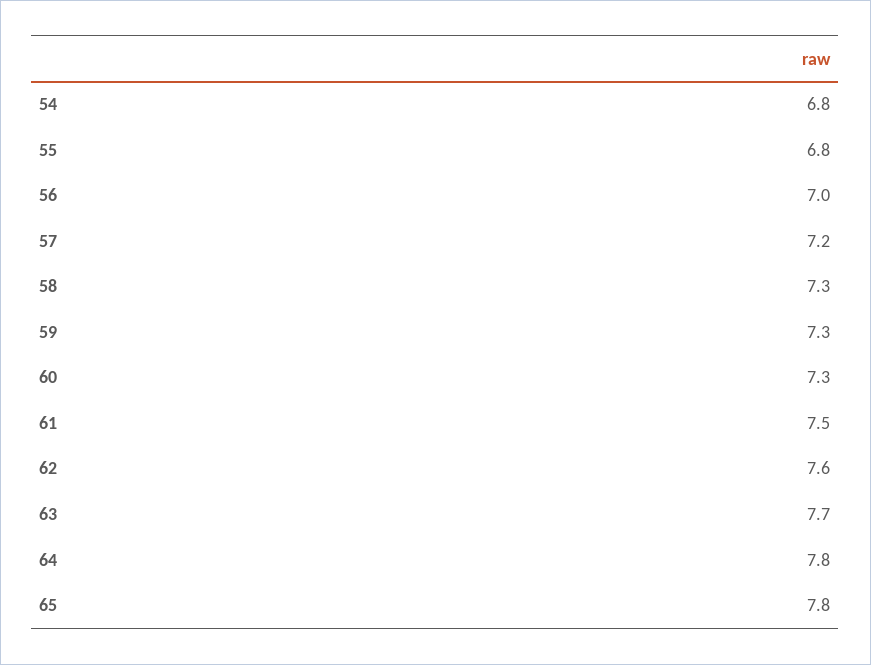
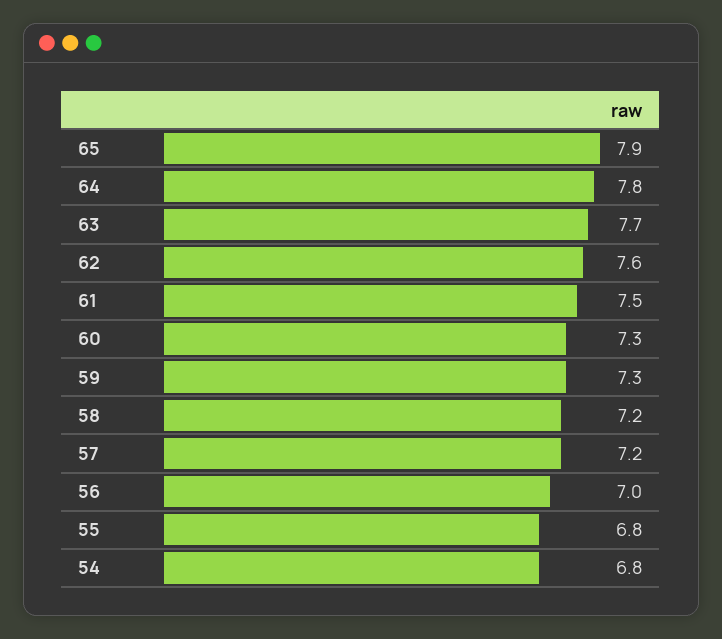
58: 7.3 -> 7.2
65: 7.8 -> 7.9

